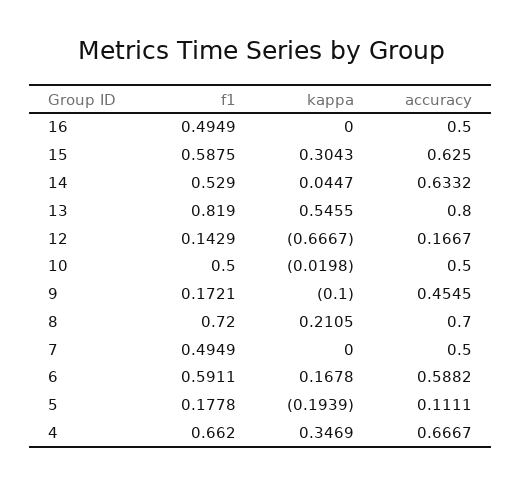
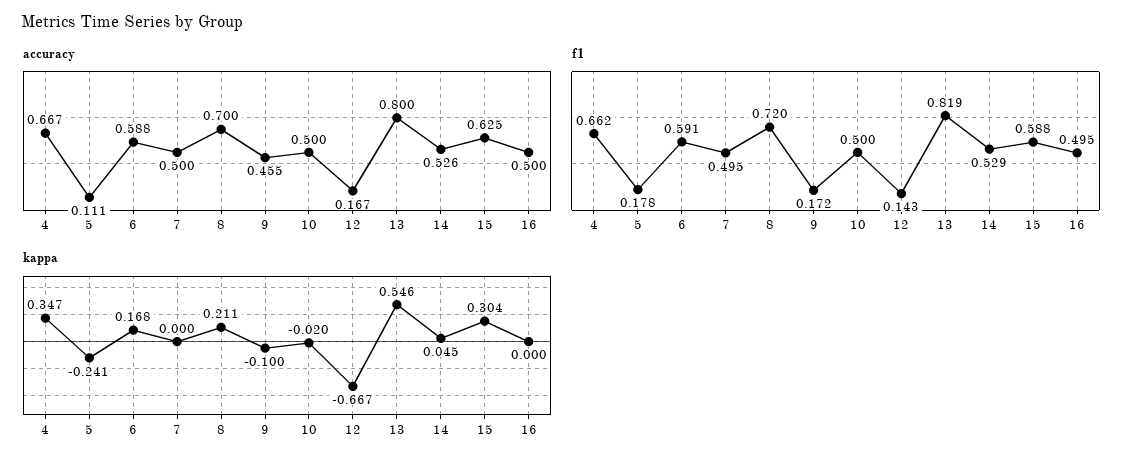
accuracy, 14: 0.6332 -> 0.526
kappa, 5: -0.1939 -> -0.241

